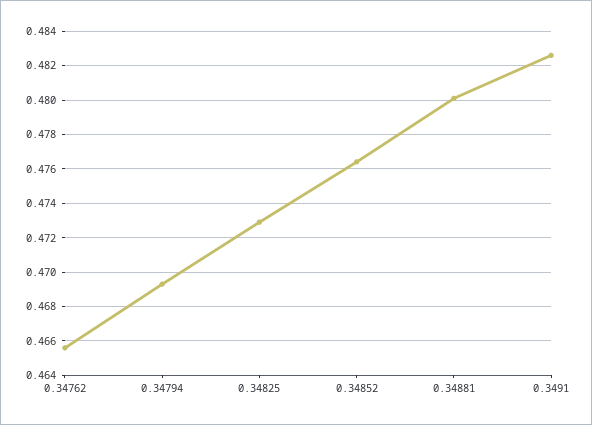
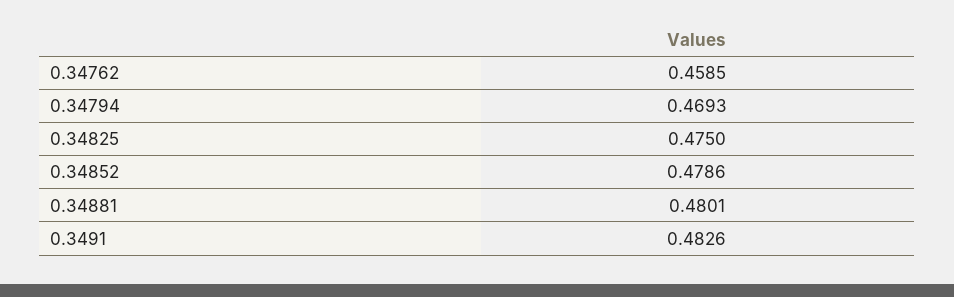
0.34762: 0.4655 -> 0.4585
0.34825: 0.473 -> 0.475
0.34852: 0.4765 -> 0.4786

